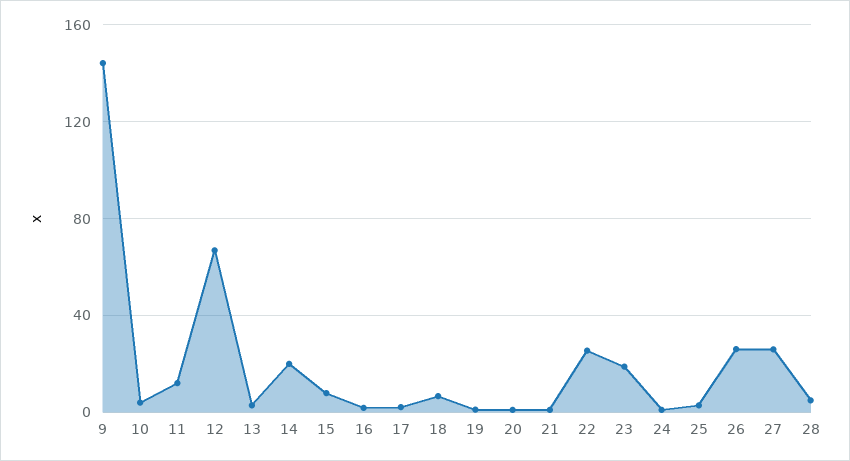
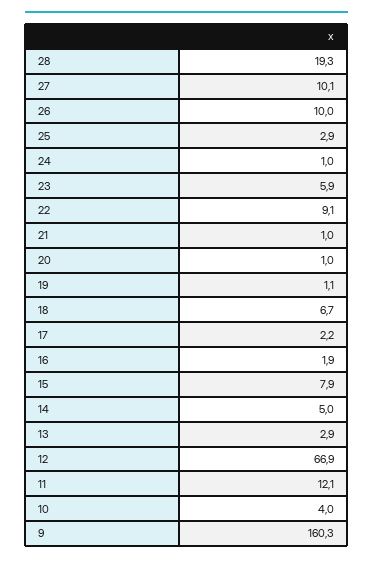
9: 145 -> 160.3
14: 20 -> 5
22: 25 -> 9.1
23: 20 -> 5.9
26: 25 -> 10
27: 25 -> 10.1
28: 5 -> 19.3

